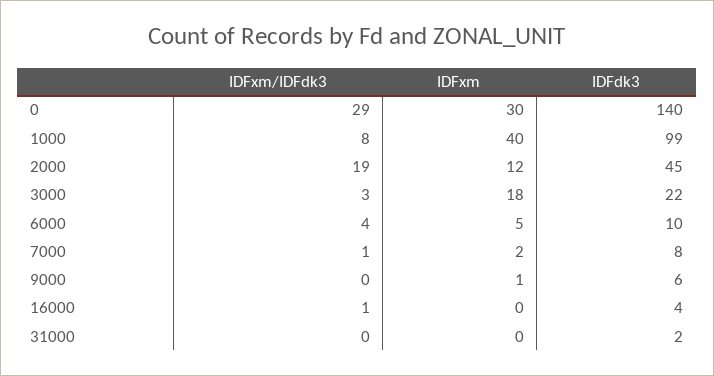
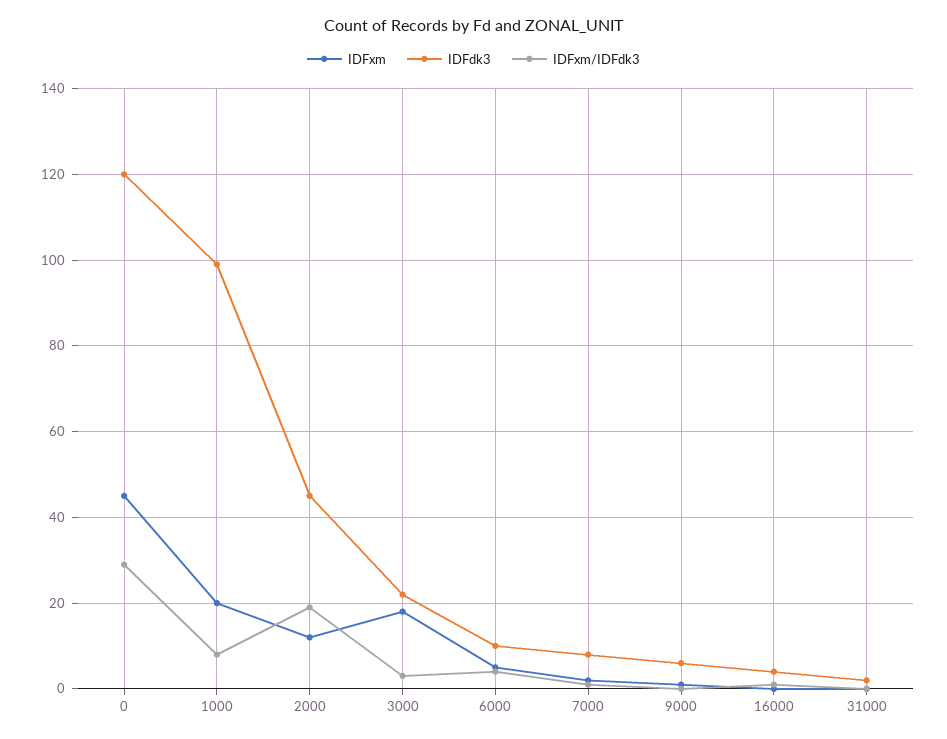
IDFxm, 0: 30 -> 45
IDFdk3, 0: 140 -> 120
IDFxm, 1000: 40 -> 20

